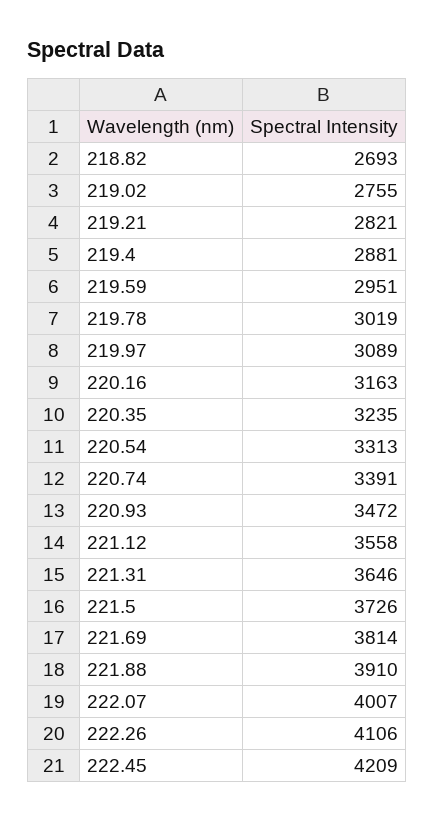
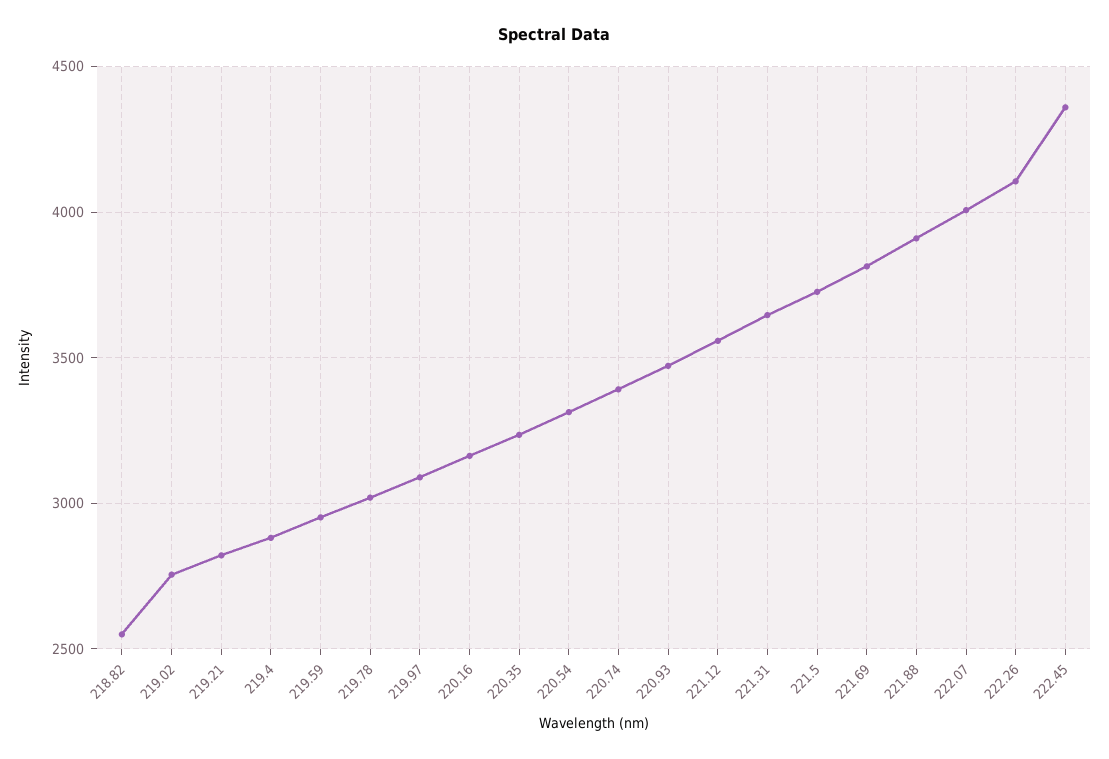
218.82: 2693 -> 2550
222.45: 4209 -> 4350

